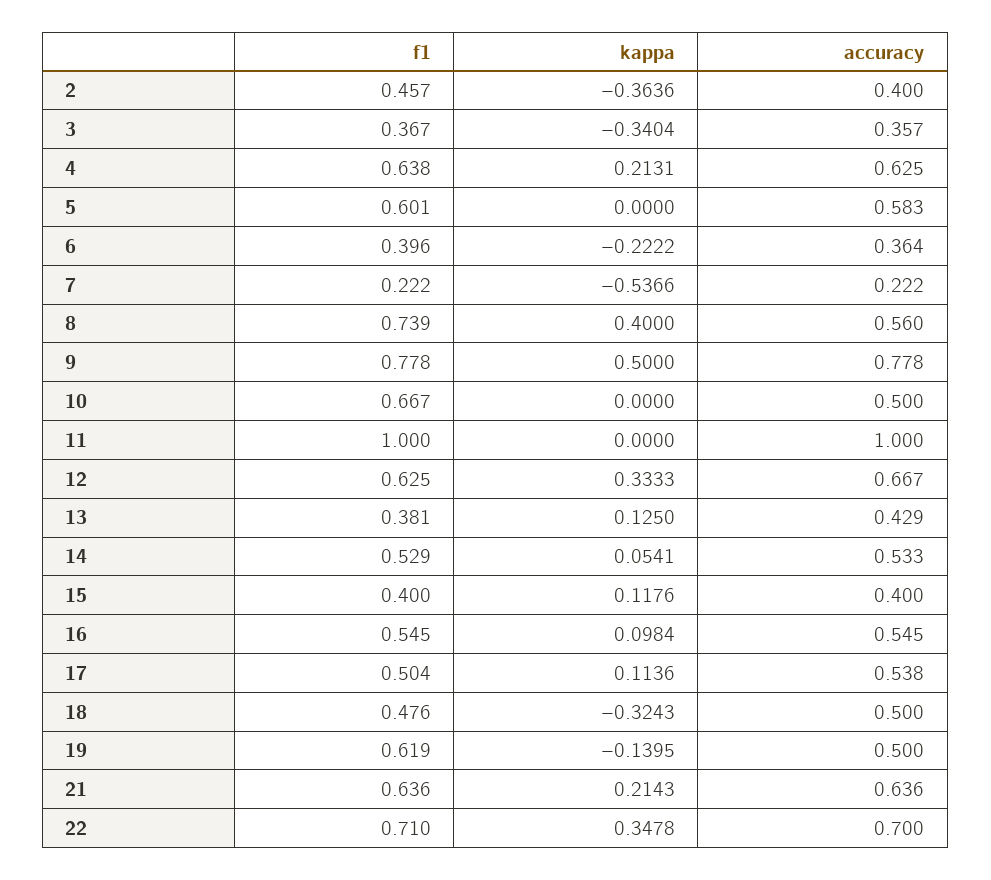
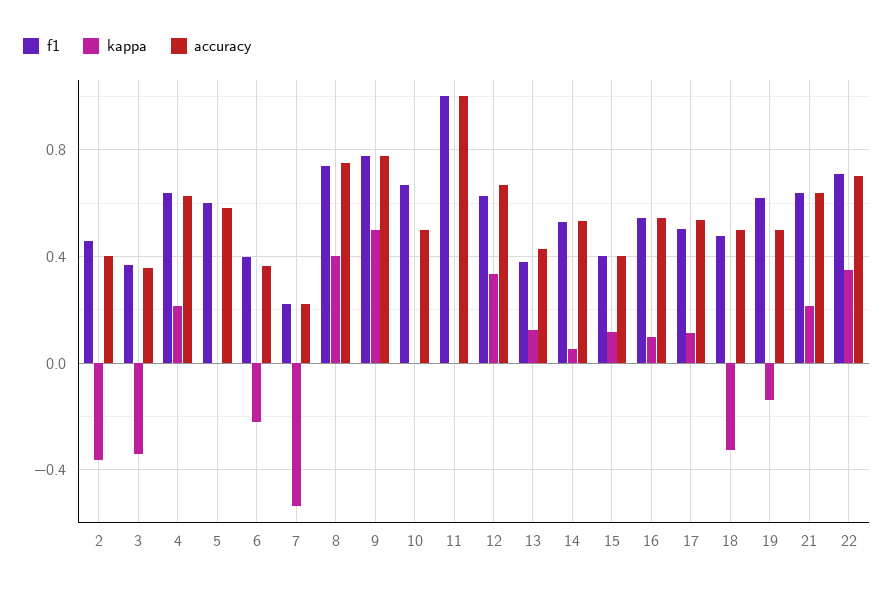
accuracy, 8: 0.56 -> 0.75

